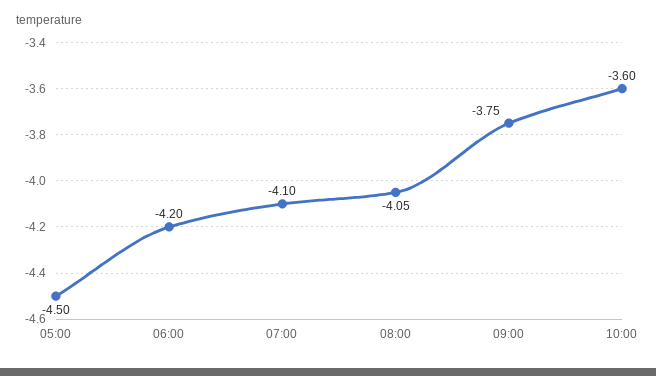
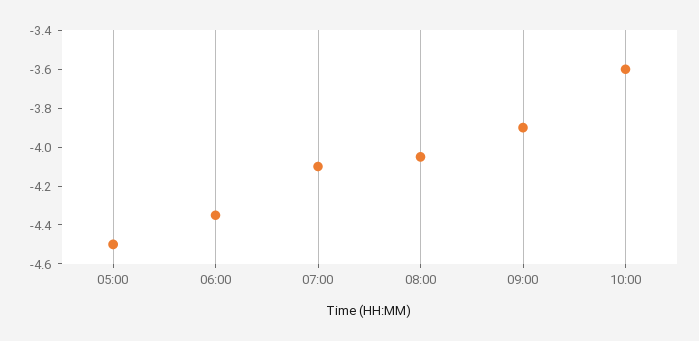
06:00: -4.2 -> -4.35
09:00: -3.75 -> -3.9

